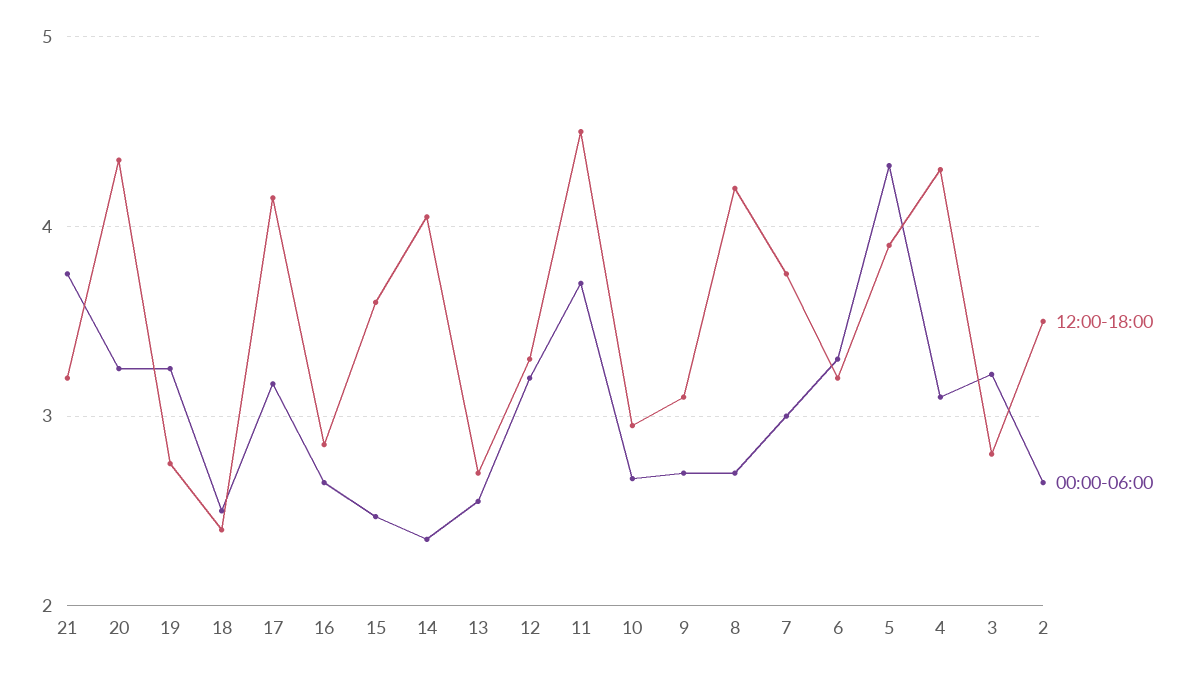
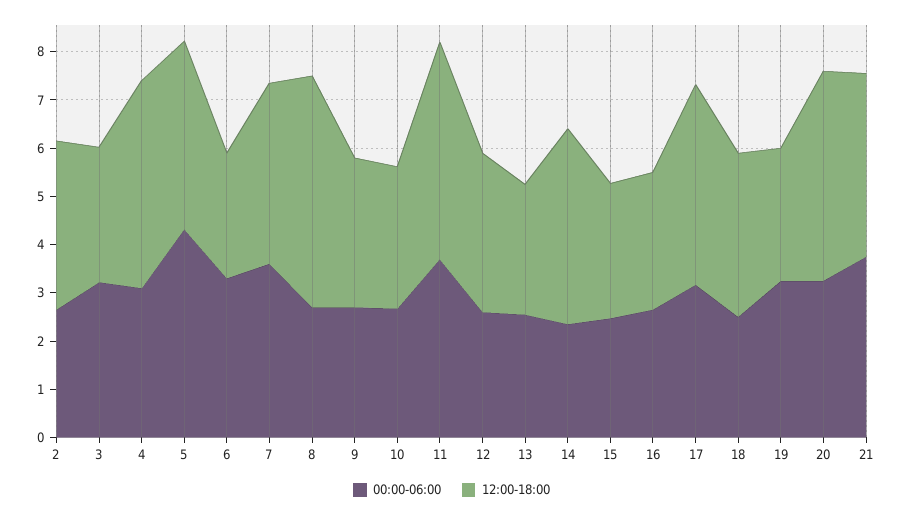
12:00-18:00, 21: 3.2 -> 3.8
12:00-18:00, 18: 2.4 -> 3.4
12:00-18:00, 15: 3.6 -> 2.8
00:00-06:00, 12: 3.2 -> 2.6
12:00-18:00, 8: 4.2 -> 4.8
00:00-06:00, 7: 3 -> 3.6
12:00-18:00, 6: 3.2 -> 2.6

